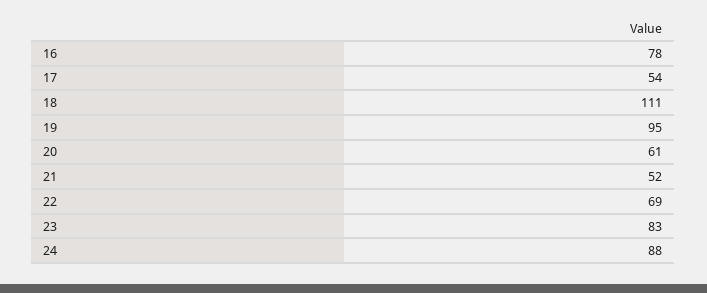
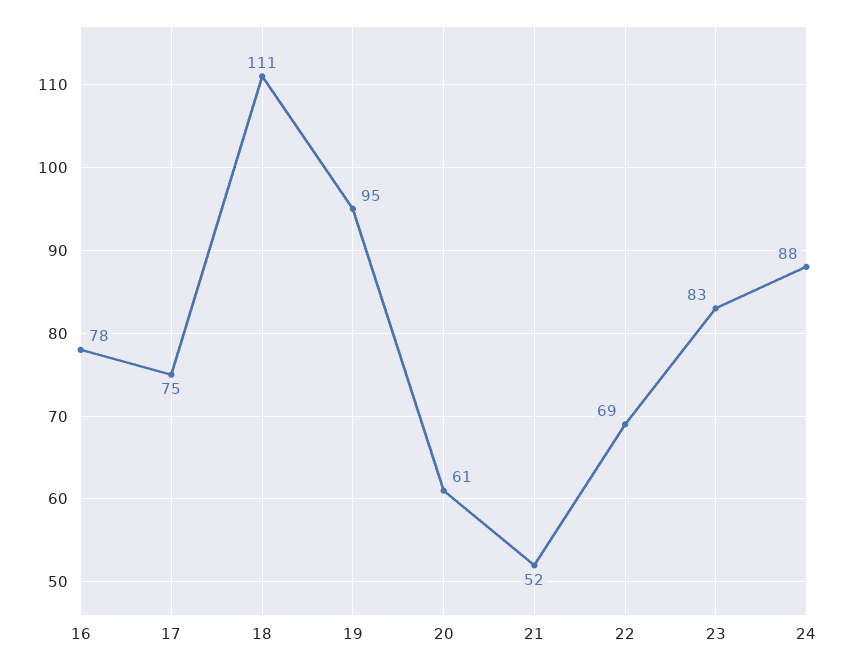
17: 54 -> 75

